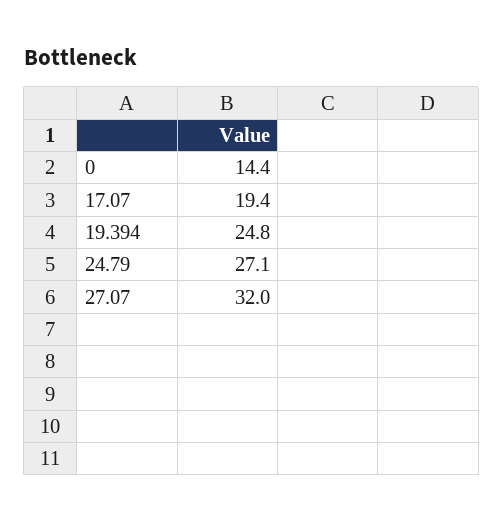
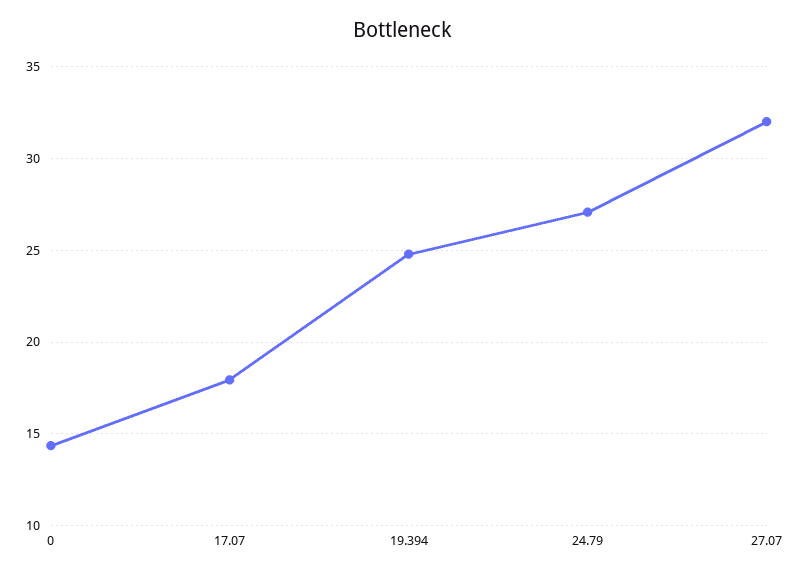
17.07: 19.4 -> 18

